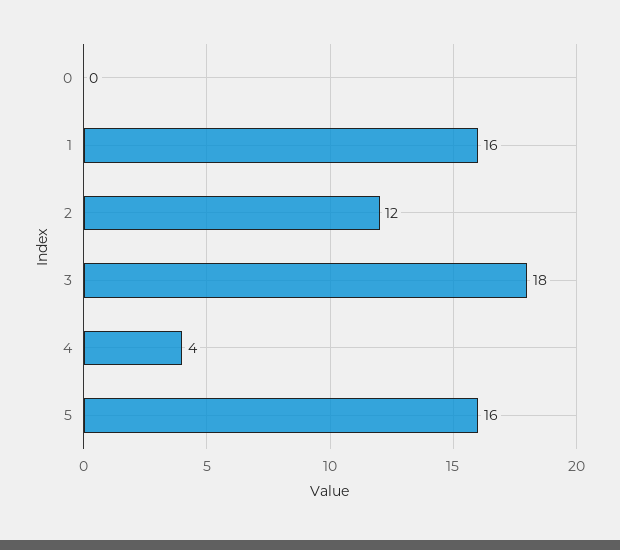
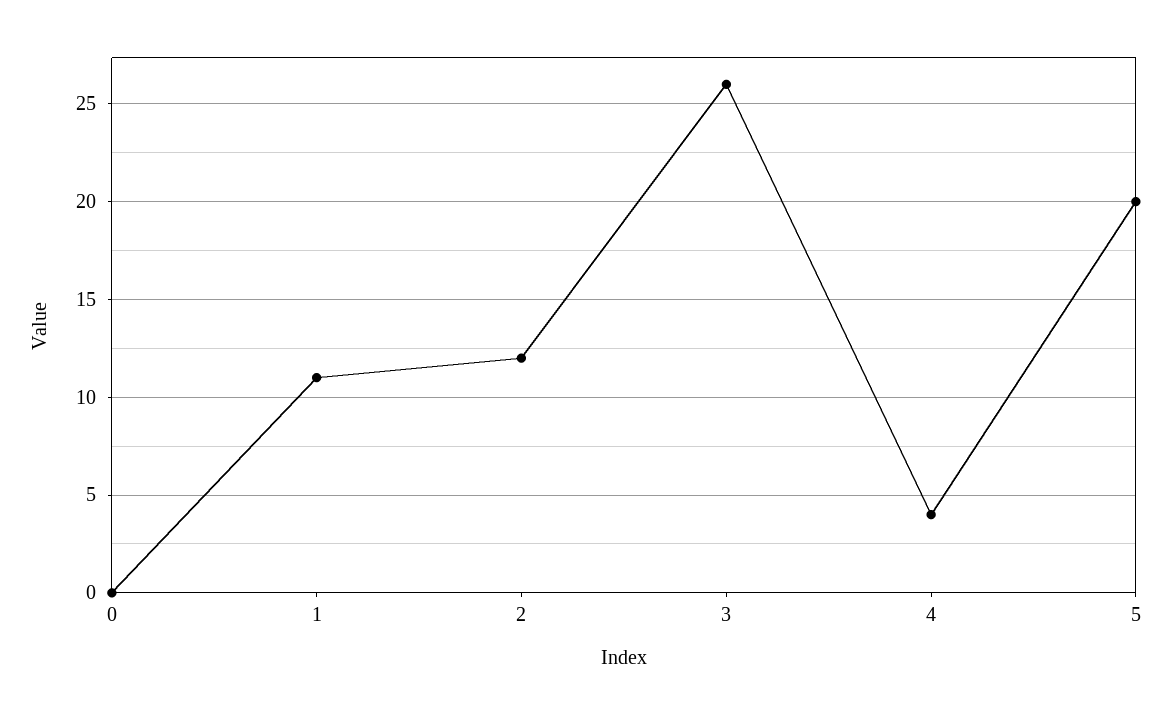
1: 16 -> 11
3: 18 -> 26
5: 16 -> 20

